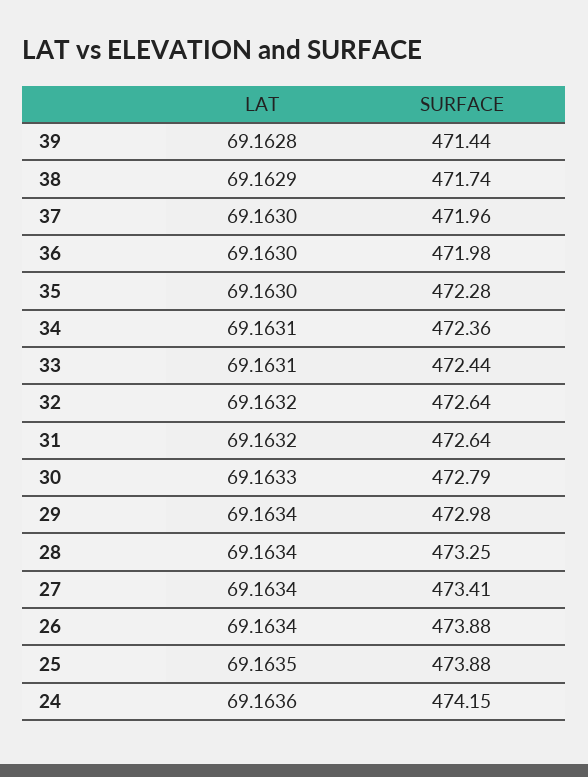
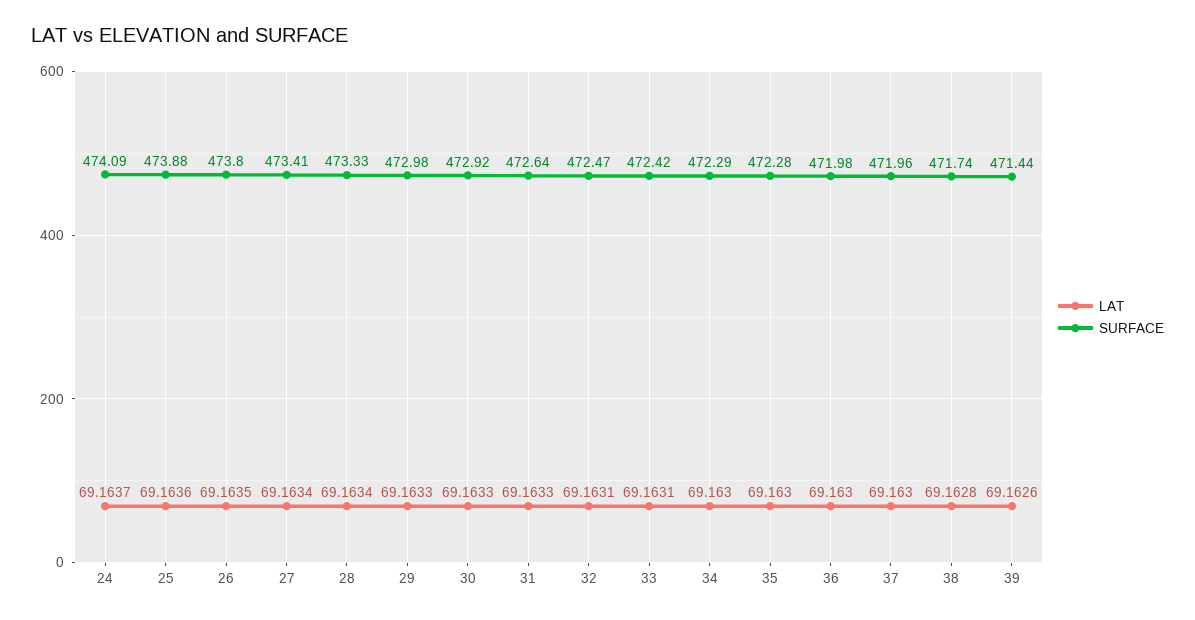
LAT, 39: 69.1628 -> 69.1626
LAT, 38: 69.1629 -> 69.1628
LAT, 34: 69.1631 -> 69.163
SURFACE, 34: 472.36 -> 472.29
SURFACE, 33: 472.44 -> 472.42
LAT, 32: 69.1632 -> 69.1631
SURFACE, 32: 472.64 -> 472.47
LAT, 31: 69.1632 -> 69.1633
SURFACE, 30: 472.79 -> 472.92
LAT, 29: 69.1634 -> 69.1633
SURFACE, 28: 473.25 -> 473.33
LAT, 26: 69.1634 -> 69.1635
SURFACE, 26: 473.88 -> 473.8
LAT, 25: 69.1635 -> 69.1636
LAT, 24: 69.1636 -> 69.1637
SURFACE, 24: 474.15 -> 474.09

